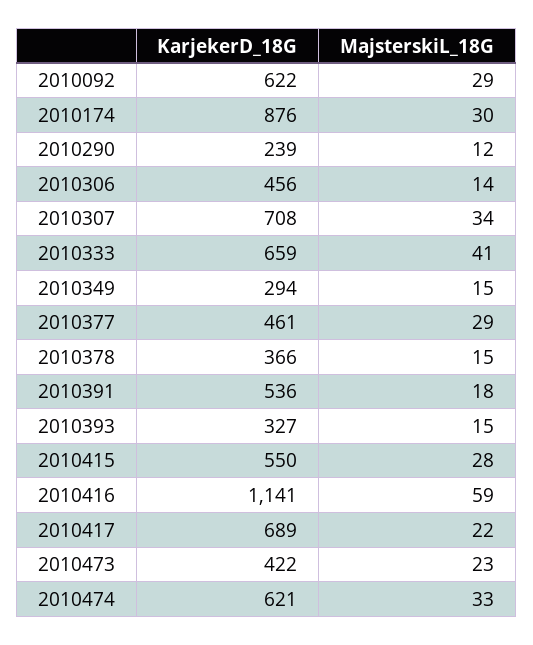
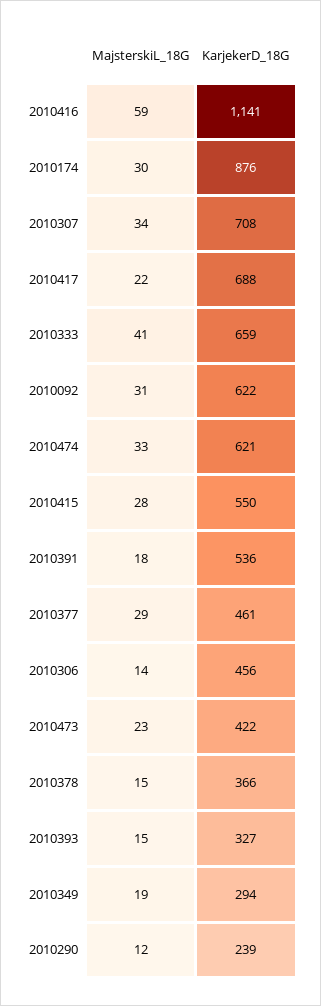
MajsterskiL_18G, 2010092: 29 -> 31
MajsterskiL_18G, 2010349: 15 -> 19
KarjekerD_18G, 2010417: 689 -> 688

